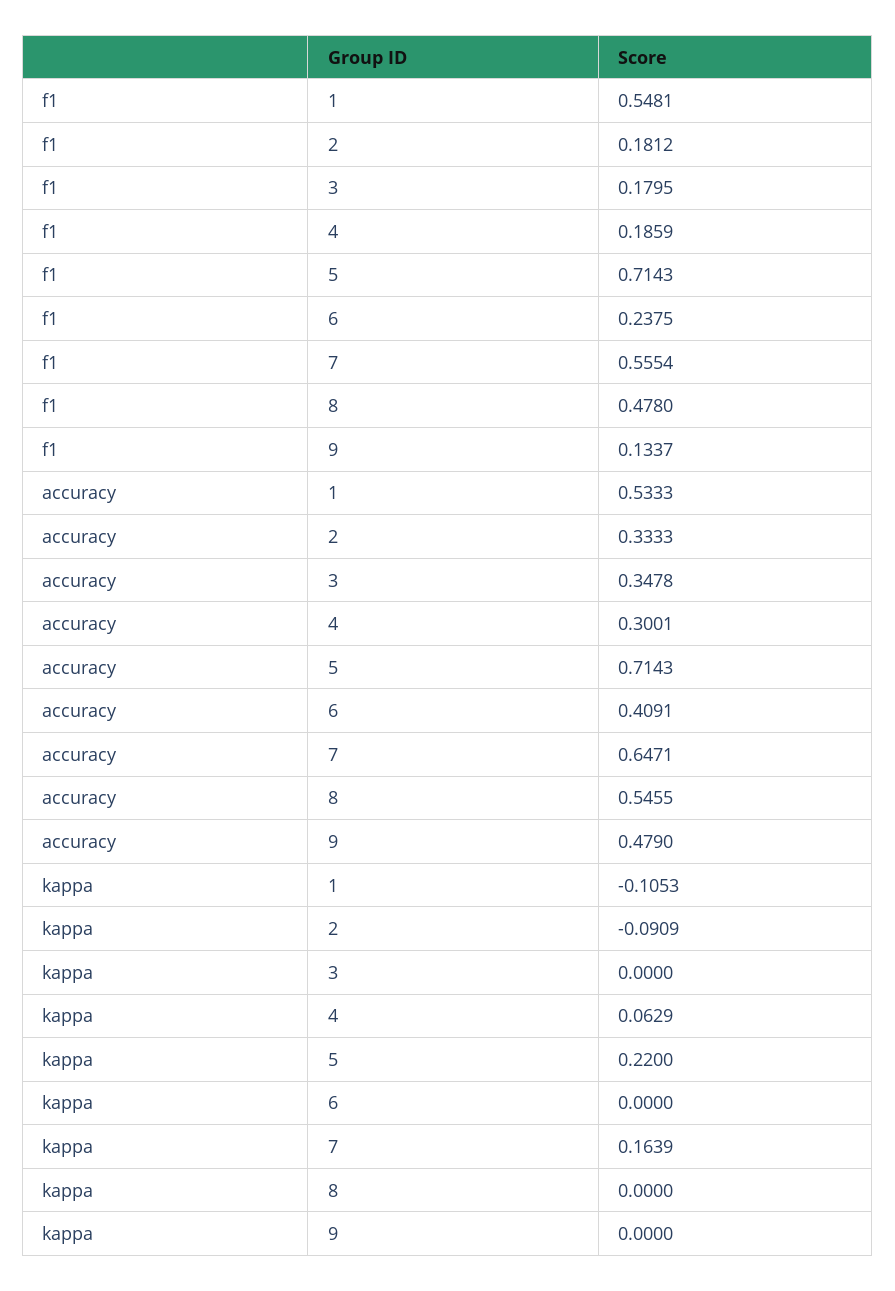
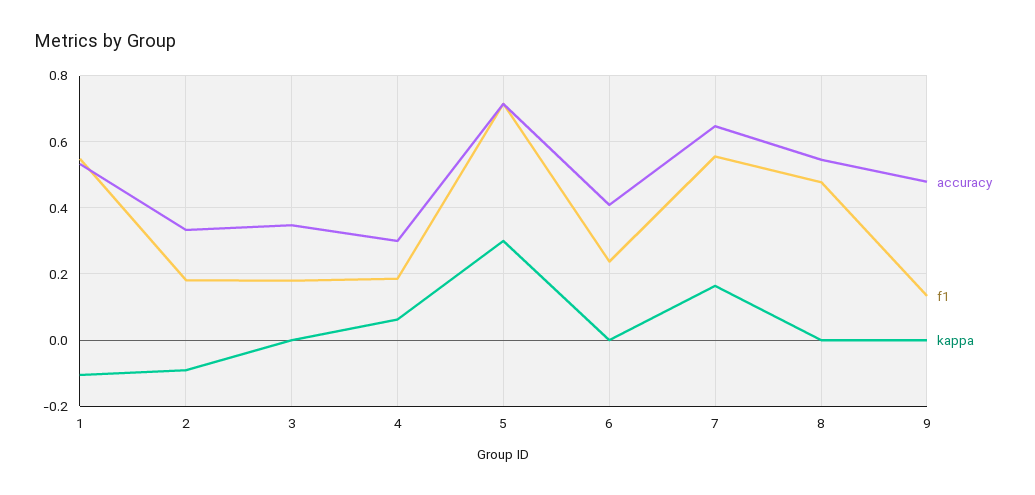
kappa, 5: 0.22 -> 0.3

